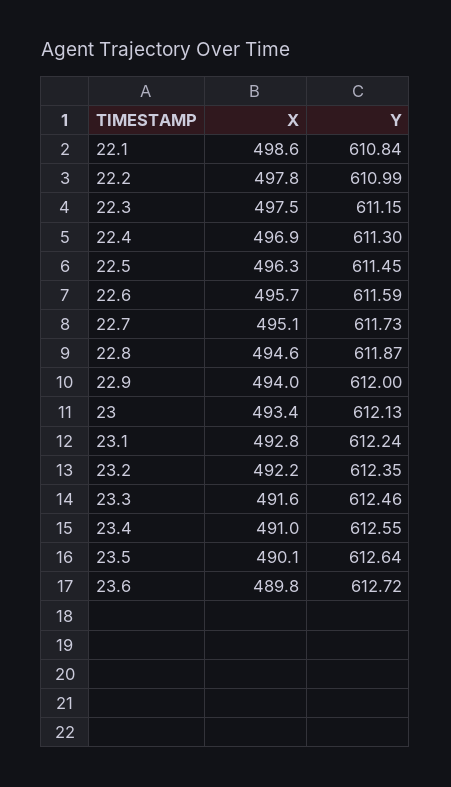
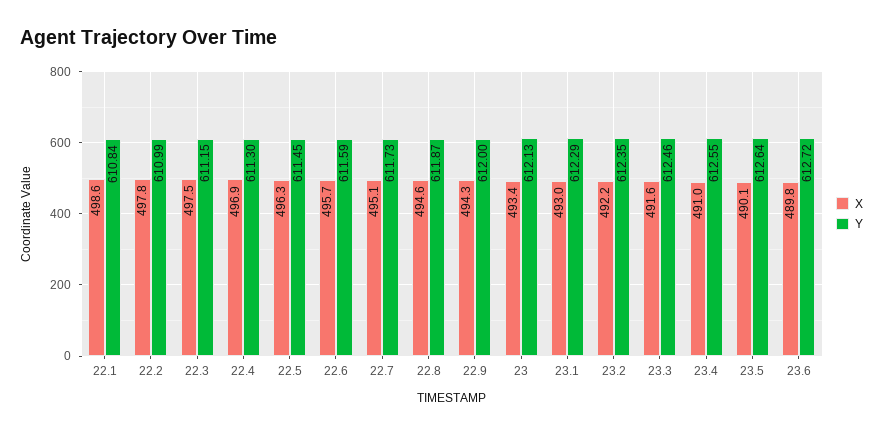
X, 22.9: 494 -> 494.3
X, 23.1: 492.8 -> 493
Y, 23.1: 612.24 -> 612.29

